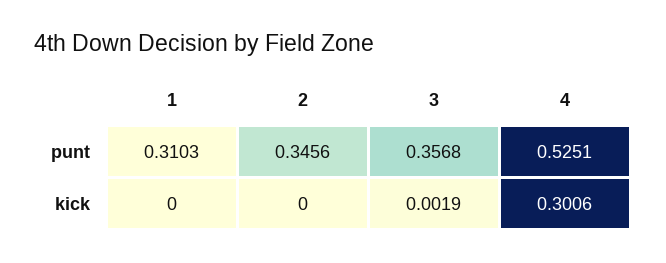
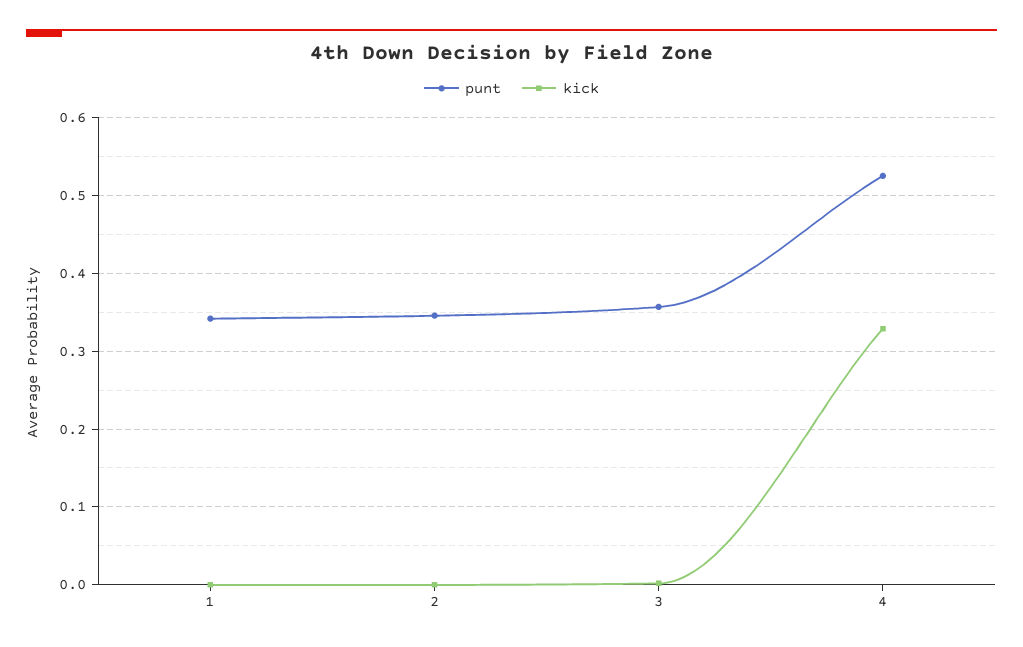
punt, 1: 0.3103 -> 0.34
kick, 4: 0.3006 -> 0.33

